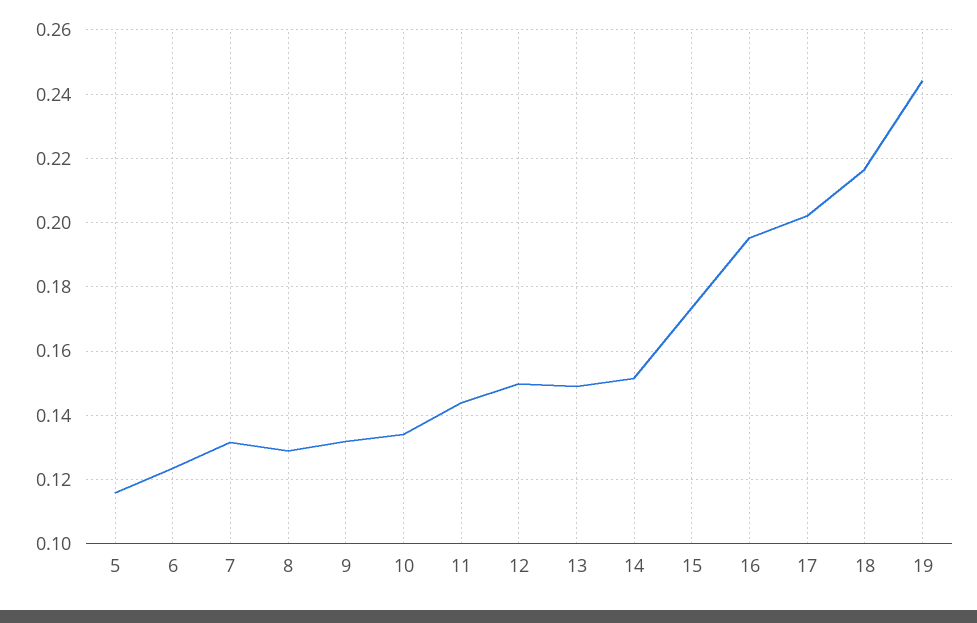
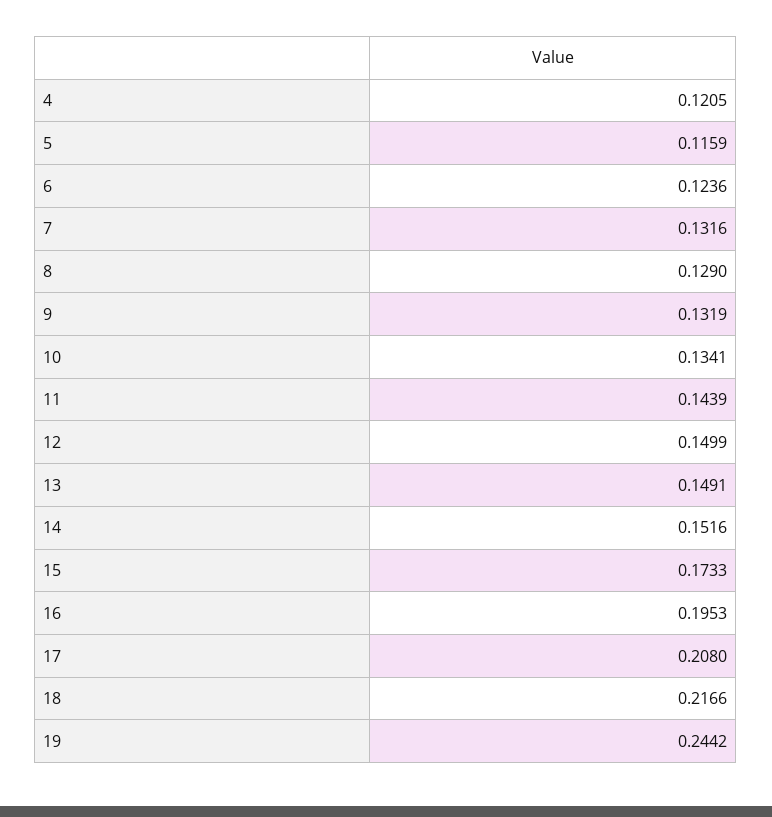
17: 0.202 -> 0.208
4: none -> 0.1205

